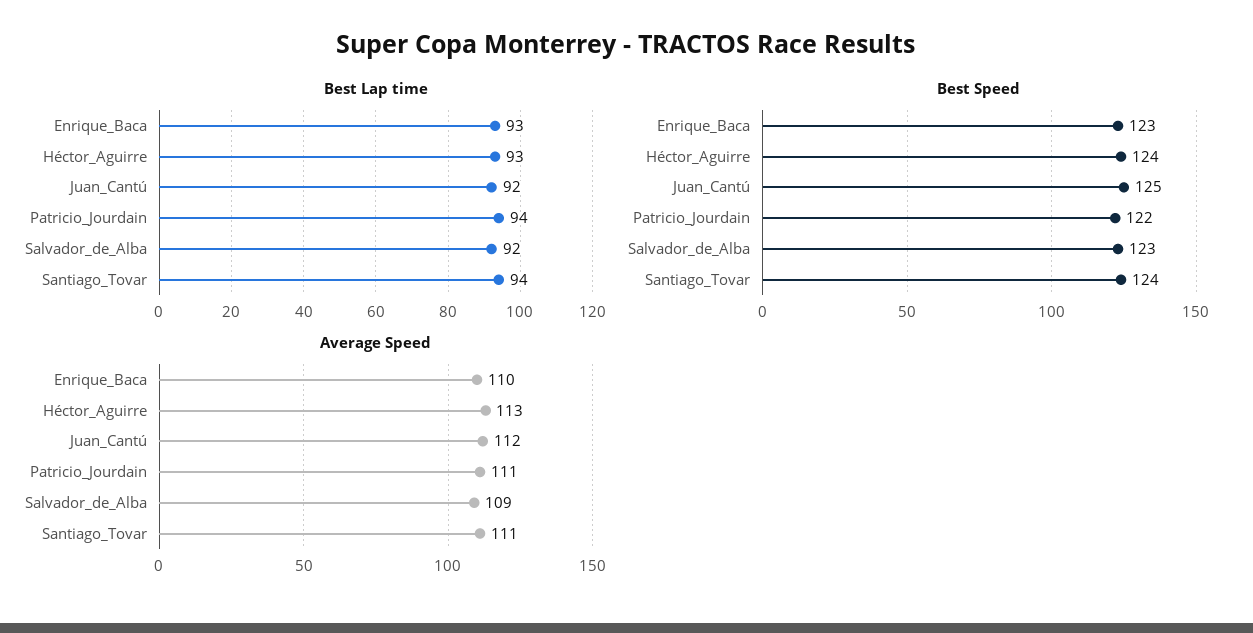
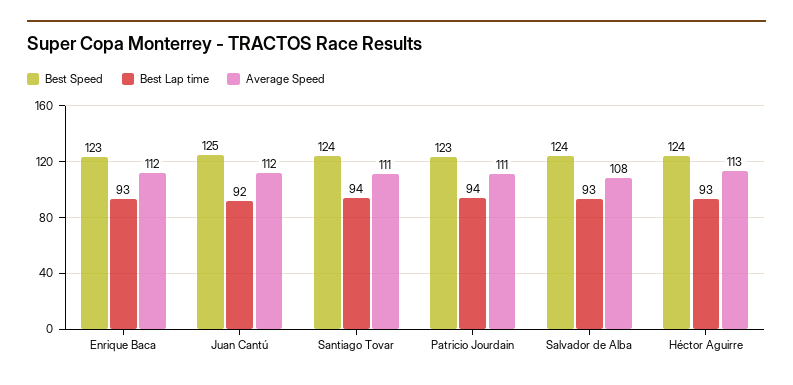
Best Lap time, Salvador_de_Alba: 92 -> 93
Best Speed, Patricio_Jourdain: 122 -> 123
Best Speed, Salvador_de_Alba: 123 -> 124
Average Speed, Enrique_Baca: 110 -> 112
Average Speed, Salvador_de_Alba: 109 -> 108

